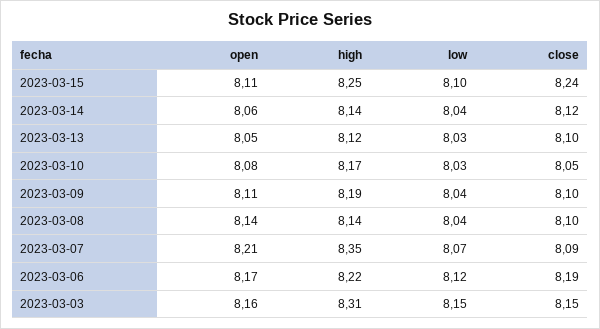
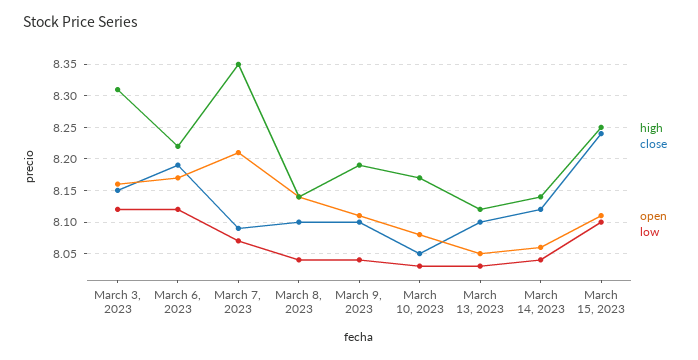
low, 2023-03-03: 8.15 -> 8.12

